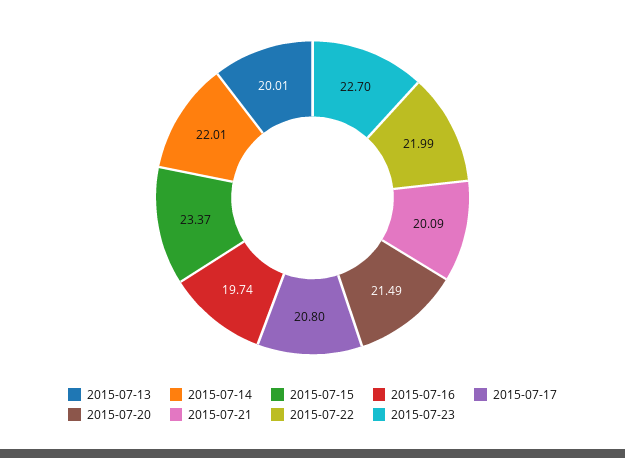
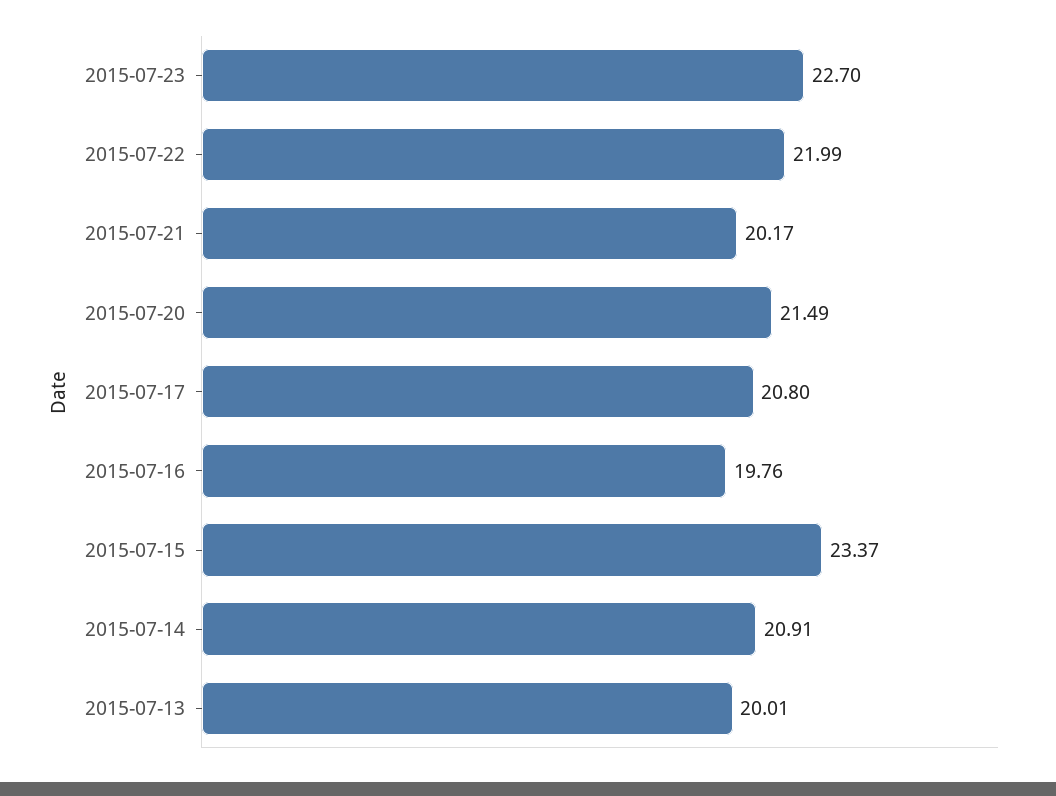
2015-07-14: 22.01 -> 20.91
2015-07-16: 19.74 -> 19.76
2015-07-21: 20.09 -> 20.17

